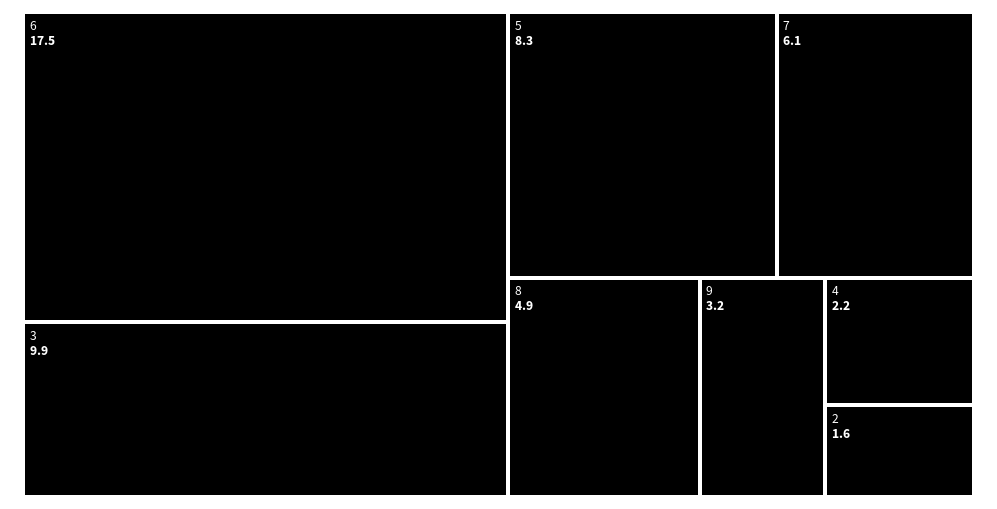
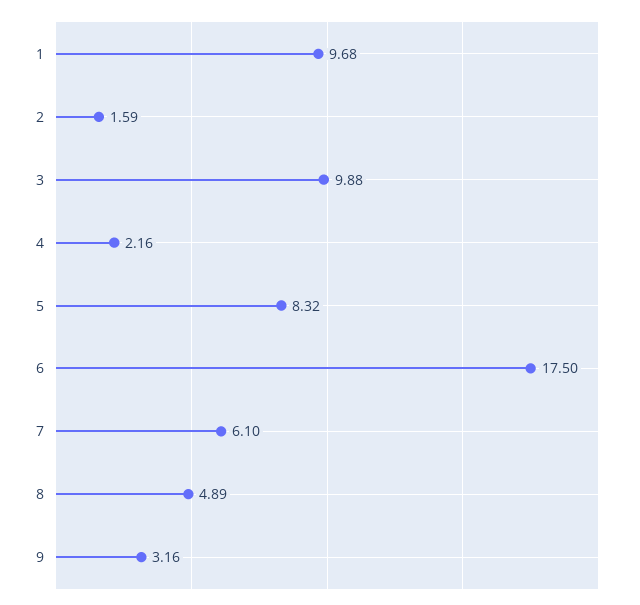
1: none -> 9.68

